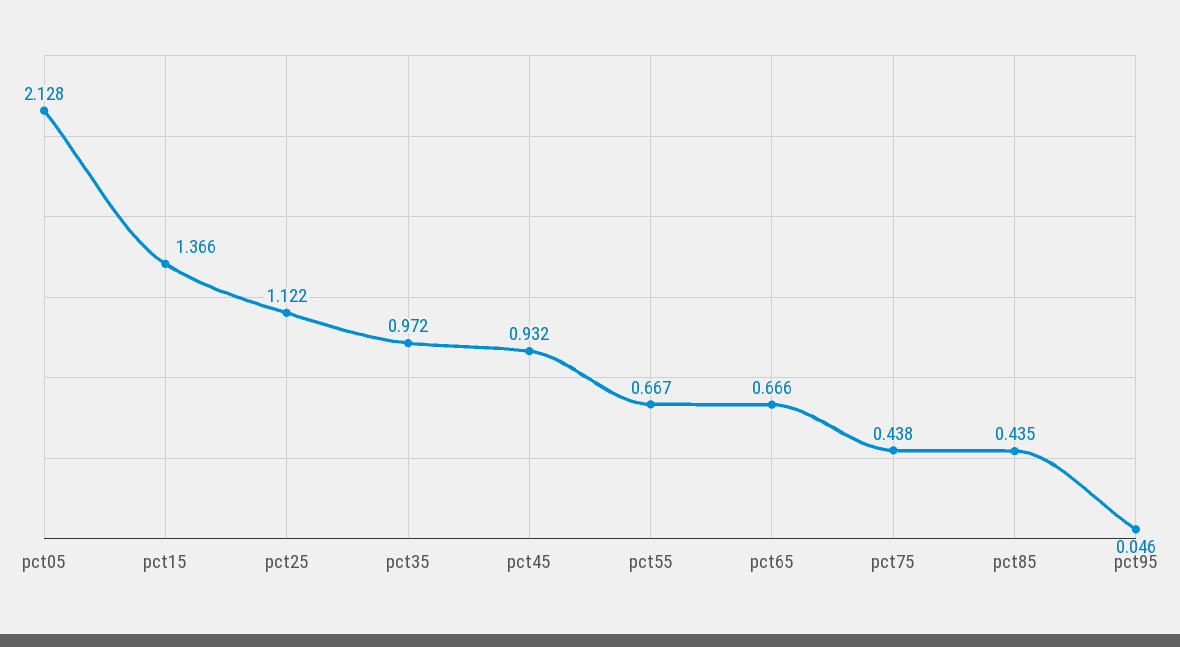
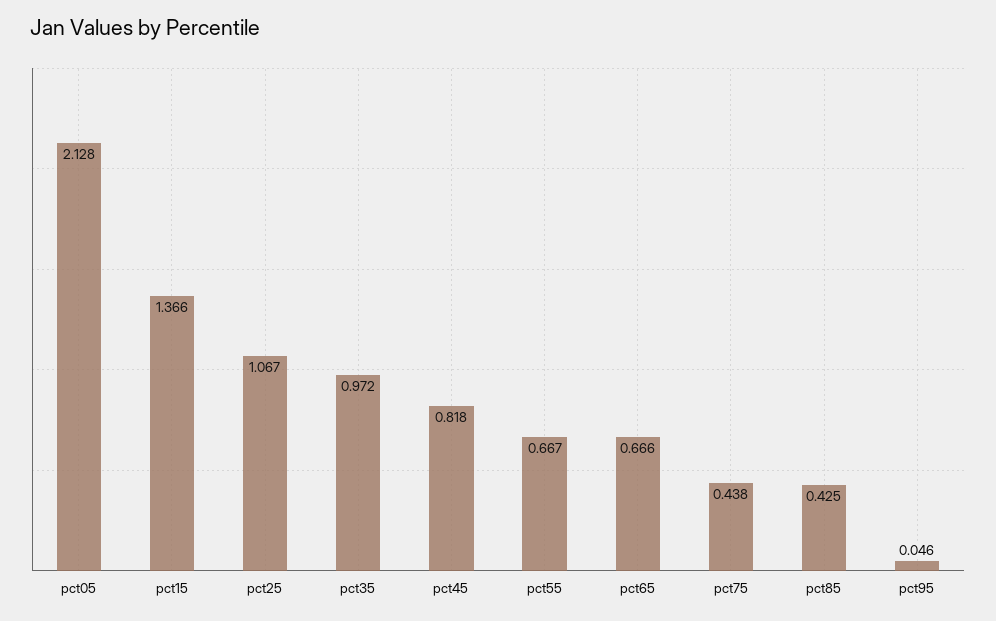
pct25: 1.122 -> 1.067
pct45: 0.932 -> 0.818
pct85: 0.435 -> 0.425

